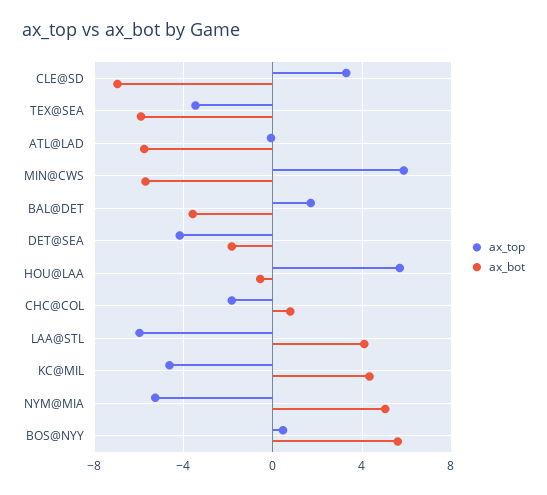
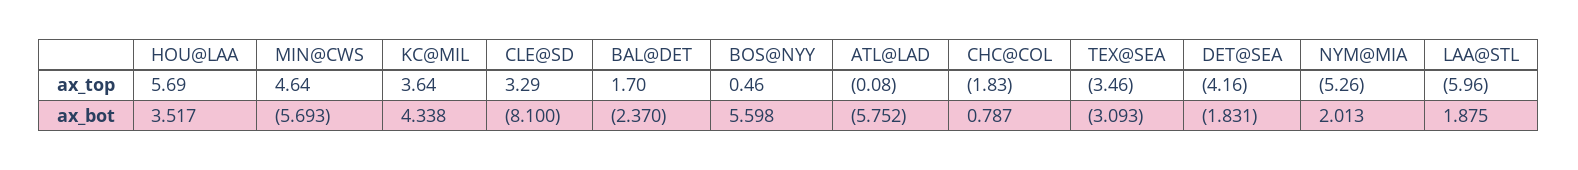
ax_bot, CLE@SD: -7 -> -8.1
ax_bot, TEX@SEA: -6 -> -3.093
ax_top, MIN@CWS: 6 -> 4.64
ax_bot, BAL@DET: -3.5 -> -2.37
ax_bot, HOU@LAA: -0.5 -> 3.517
ax_bot, LAA@STL: 4 -> 1.875
ax_top, KC@MIL: -4.5 -> 3.64
ax_bot, NYM@MIA: 5 -> 2.013

